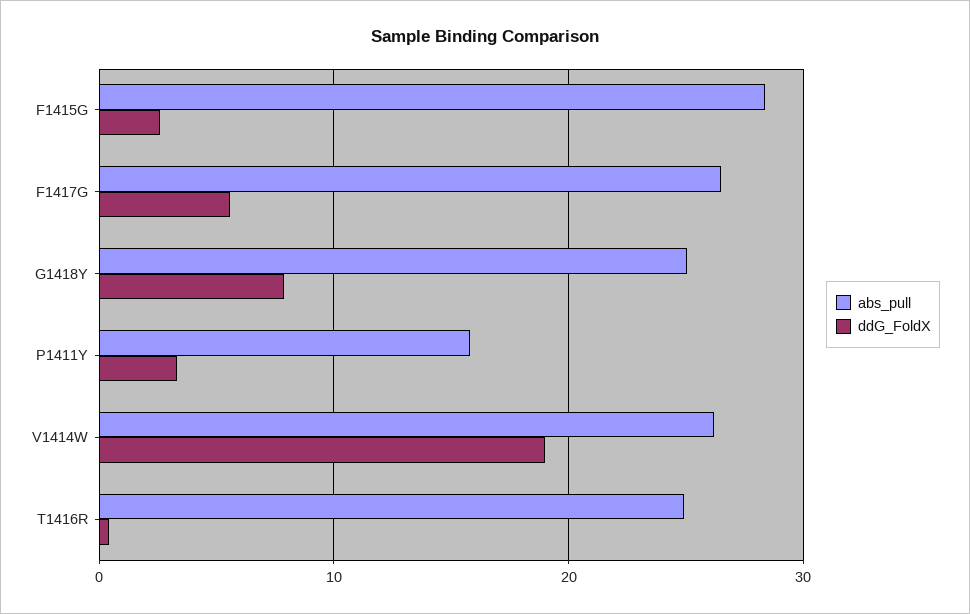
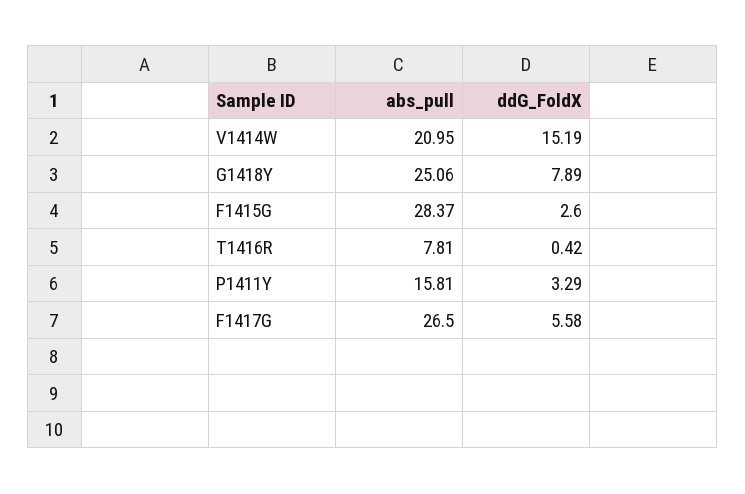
abs_pull, V1414W: 26 -> 20.95
ddG_FoldX, V1414W: 19 -> 15.19
abs_pull, T1416R: 25 -> 7.81

